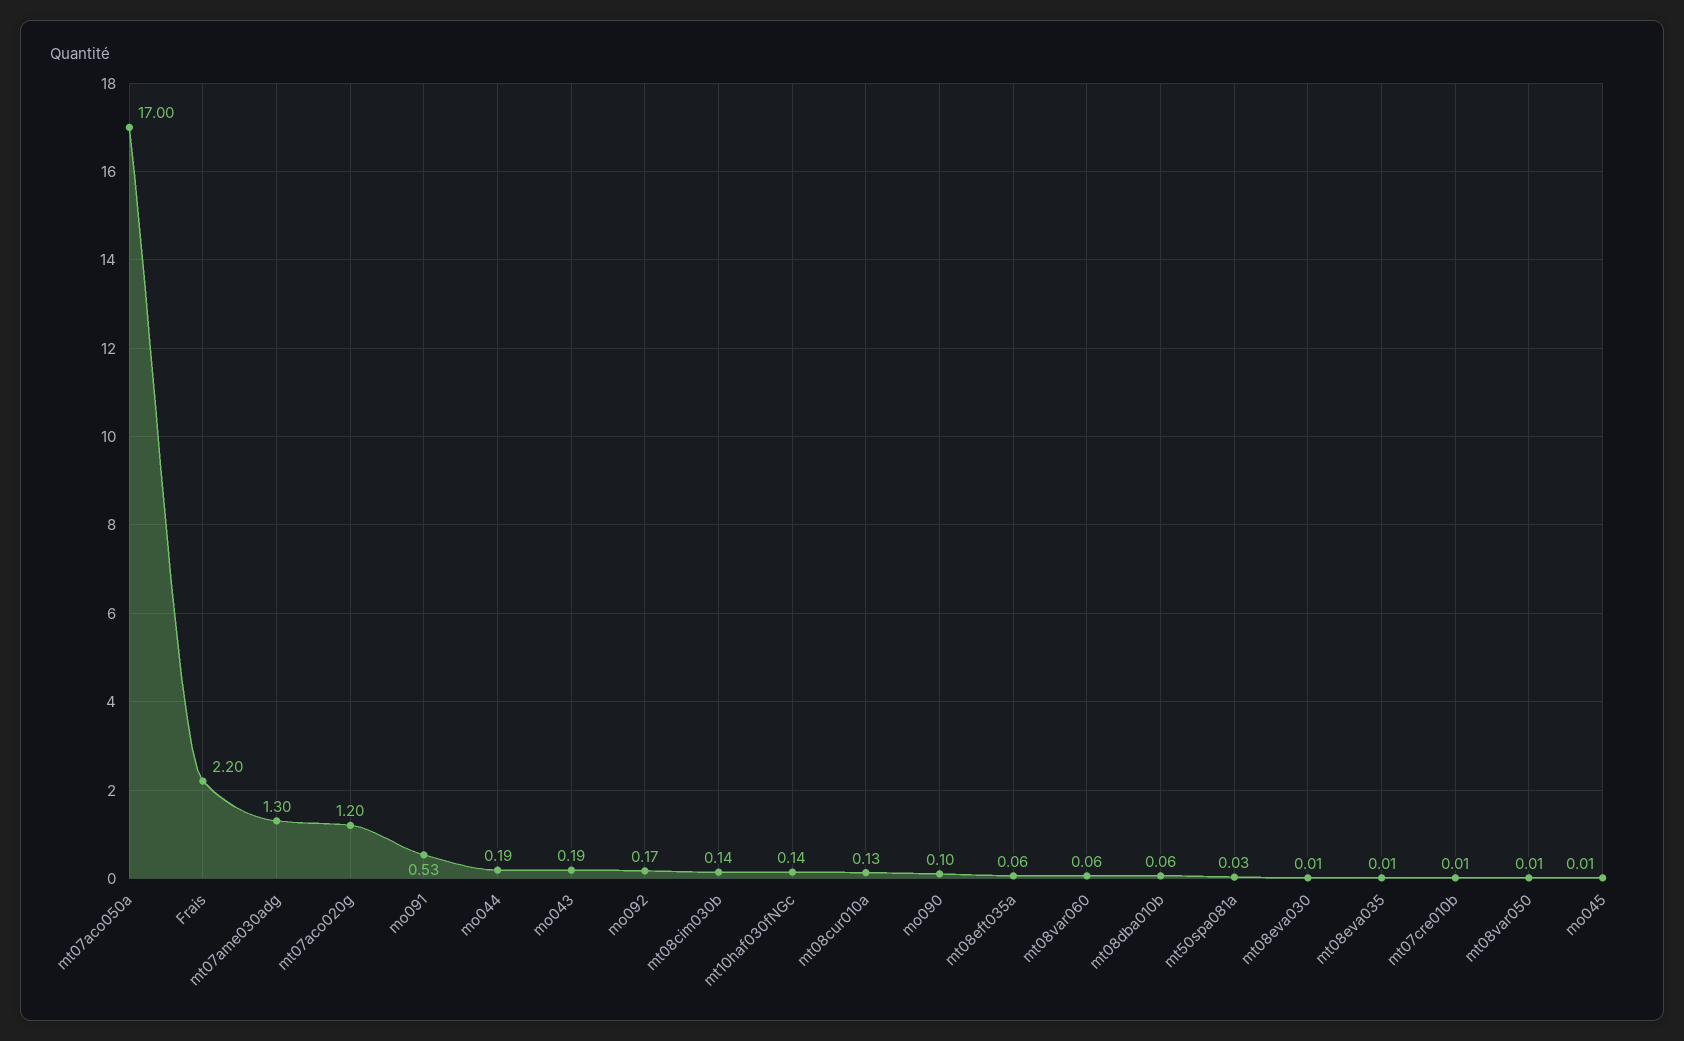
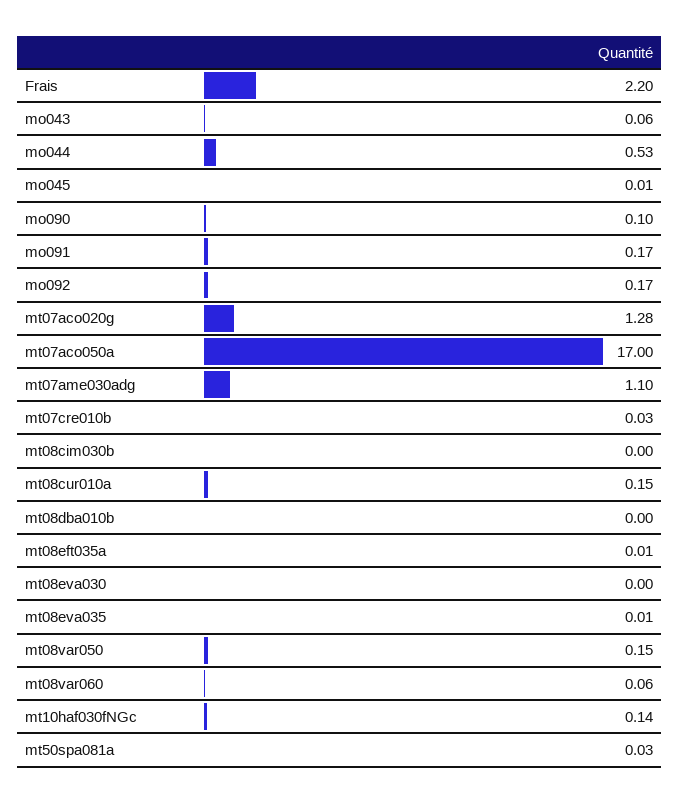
mt07ame030adg: 1.3 -> 1.1
mt07aco020g: 1.2 -> 1.28
mo091: 0.53 -> 0.17
mo044: 0.19 -> 0.53
mo043: 0.19 -> 0.06
mt08cim030b: 0.14 -> 0
mt08cur010a: 0.13 -> 0.15
mt08eft035a: 0.06 -> 0.01
mt08dba010b: 0.06 -> 0
mt08eva030: 0.01 -> 0
mt07cre010b: 0.01 -> 0.03
mt08var050: 0.01 -> 0.15

